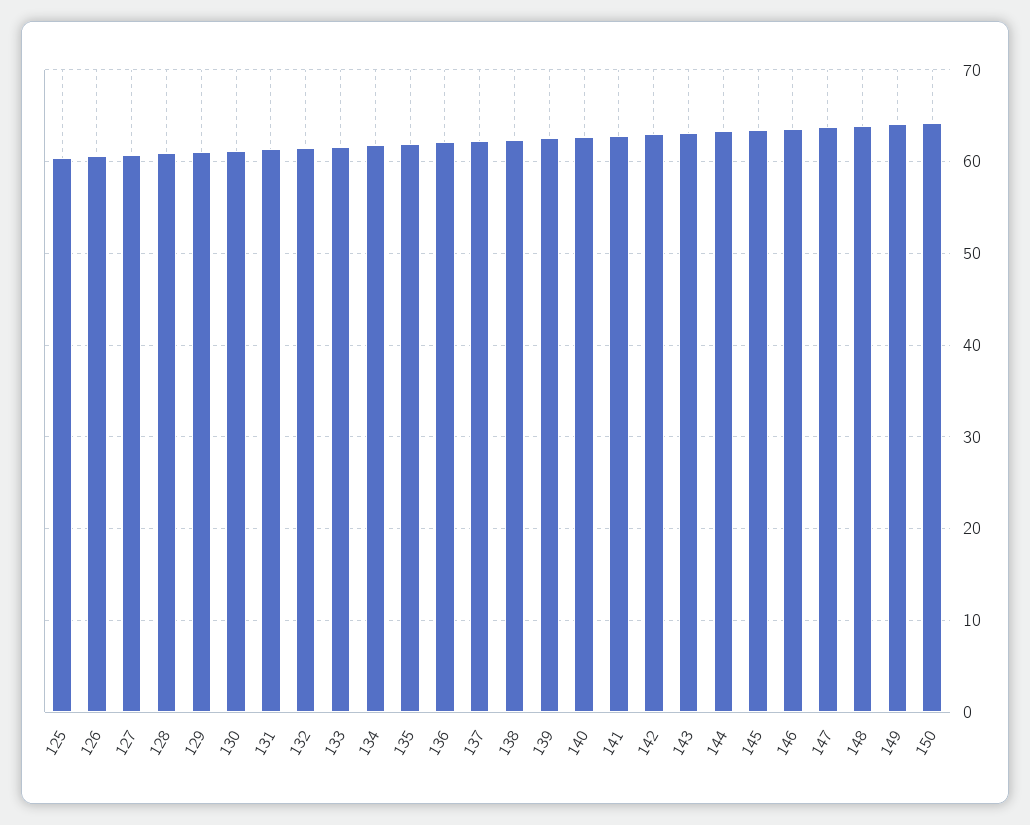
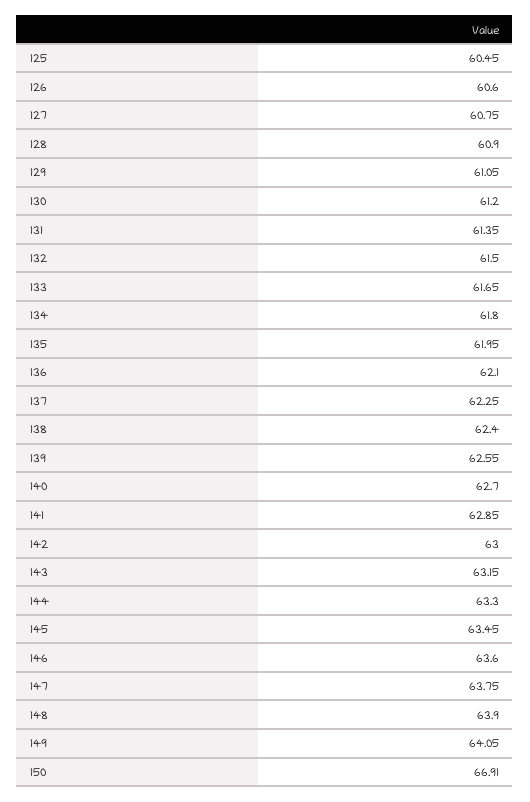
150: 64 -> 66.91

